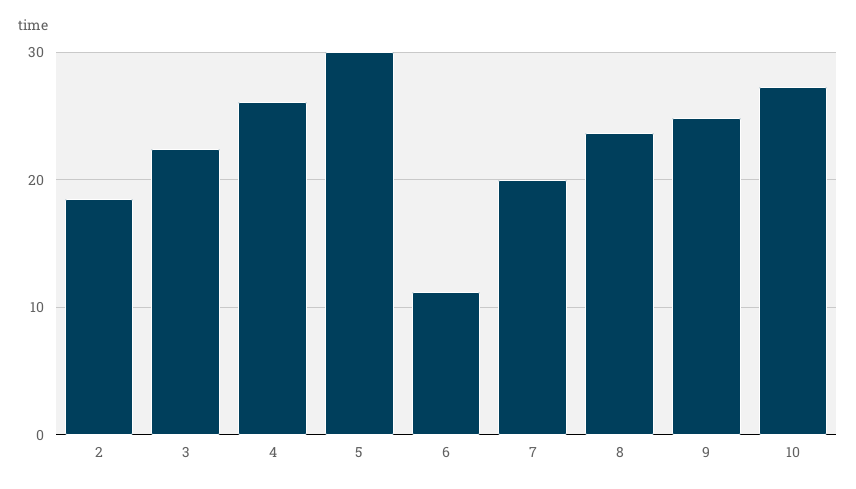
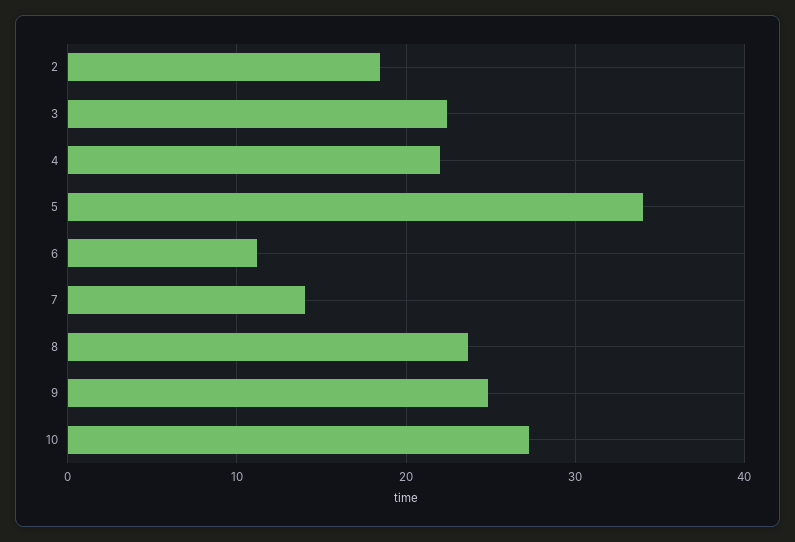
4: 26 -> 22
5: 30 -> 34
7: 20 -> 14

